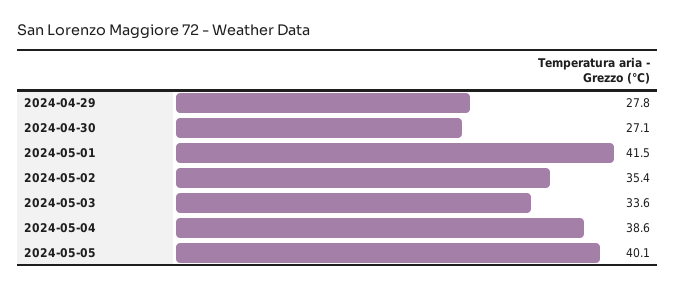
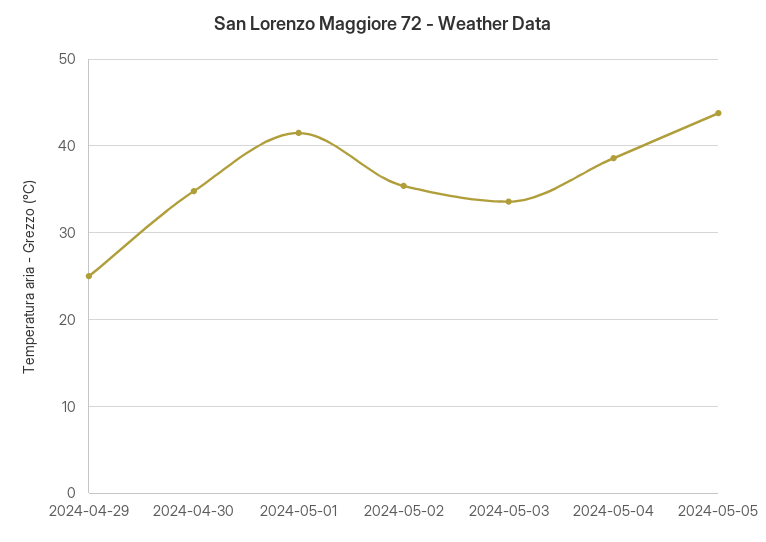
2024-04-29: 27.8 -> 25
2024-04-30: 27.1 -> 35
2024-05-05: 40.1 -> 44

